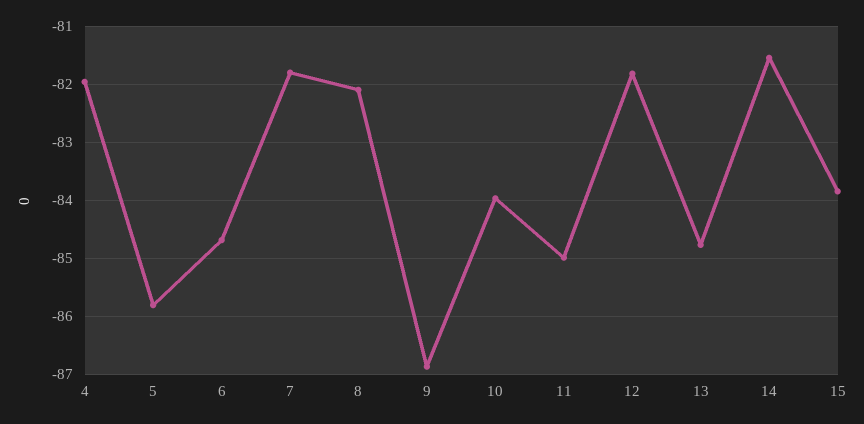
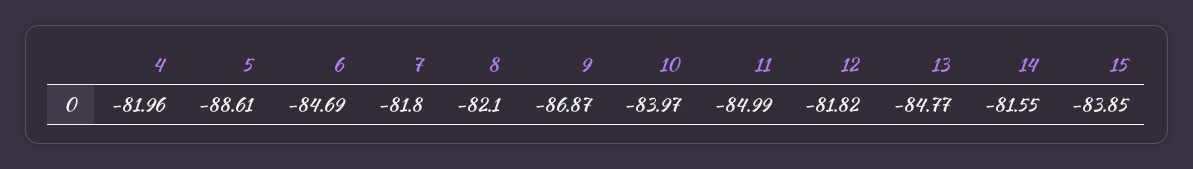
5: -85.8 -> -88.61

